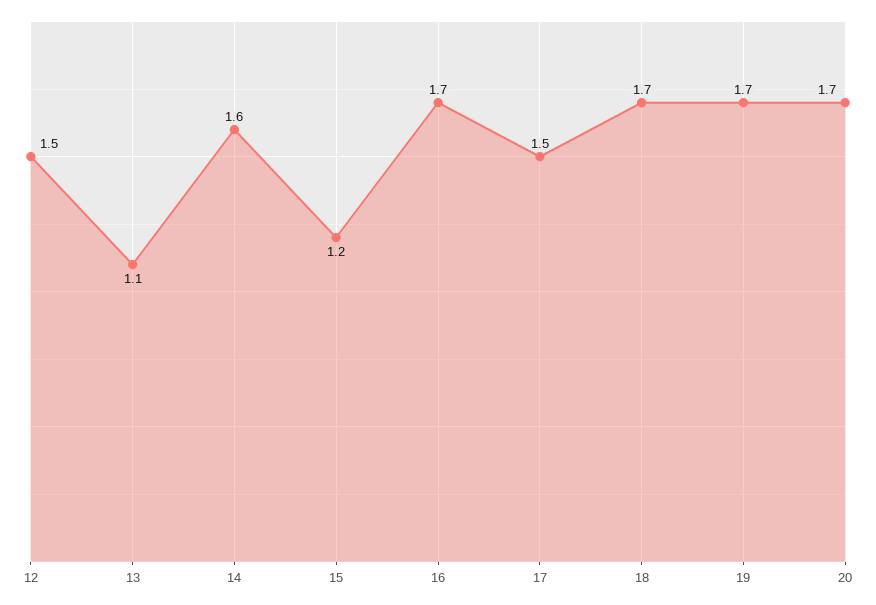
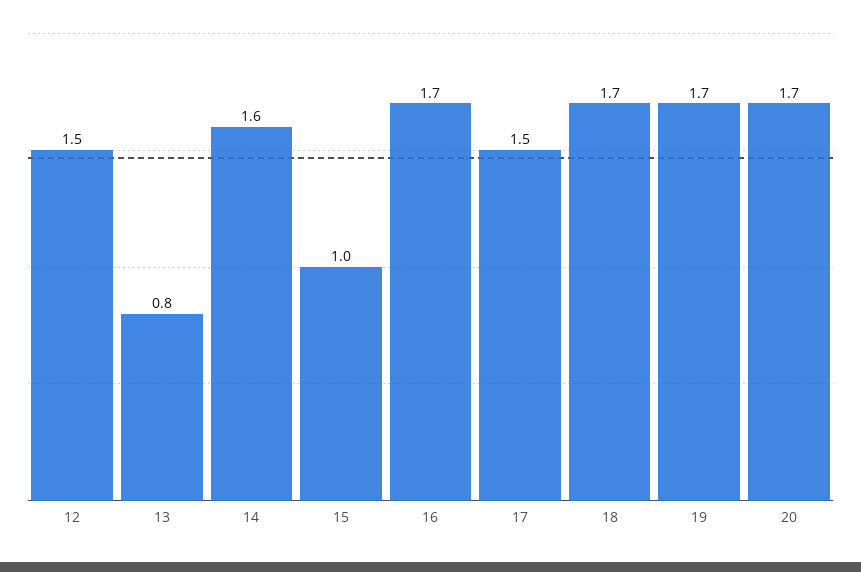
13: 1.1 -> 0.8
15: 1.2 -> 1

